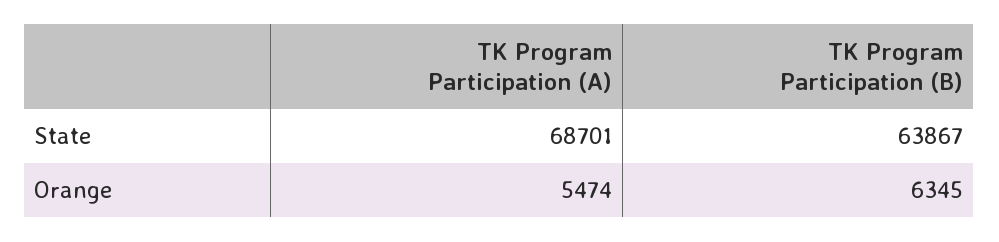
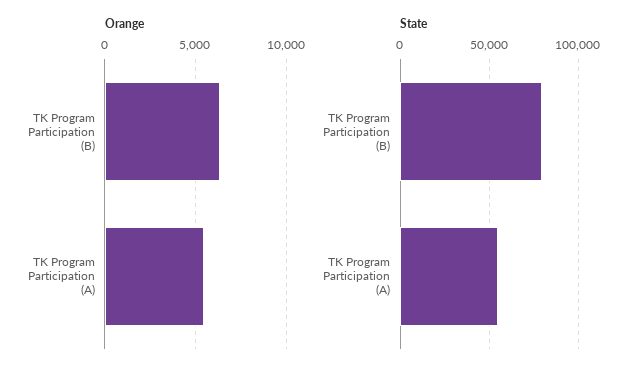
State, TK Program Participation (A): 68701 -> 55000
State, TK Program Participation (B): 63867 -> 80000

